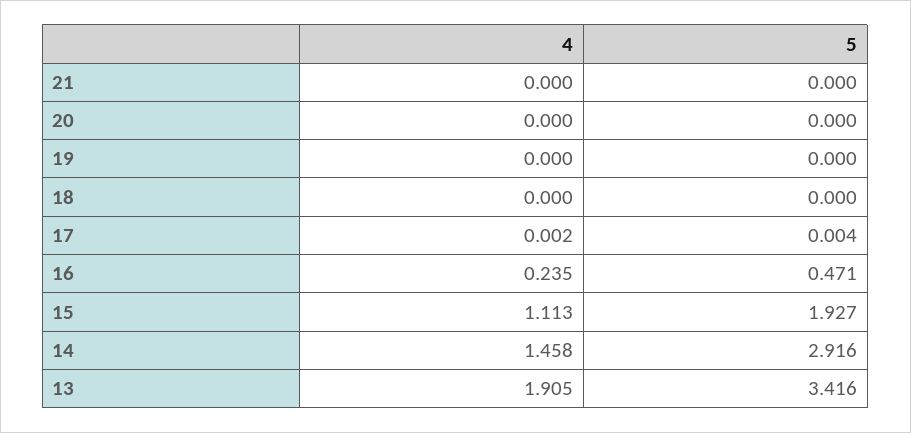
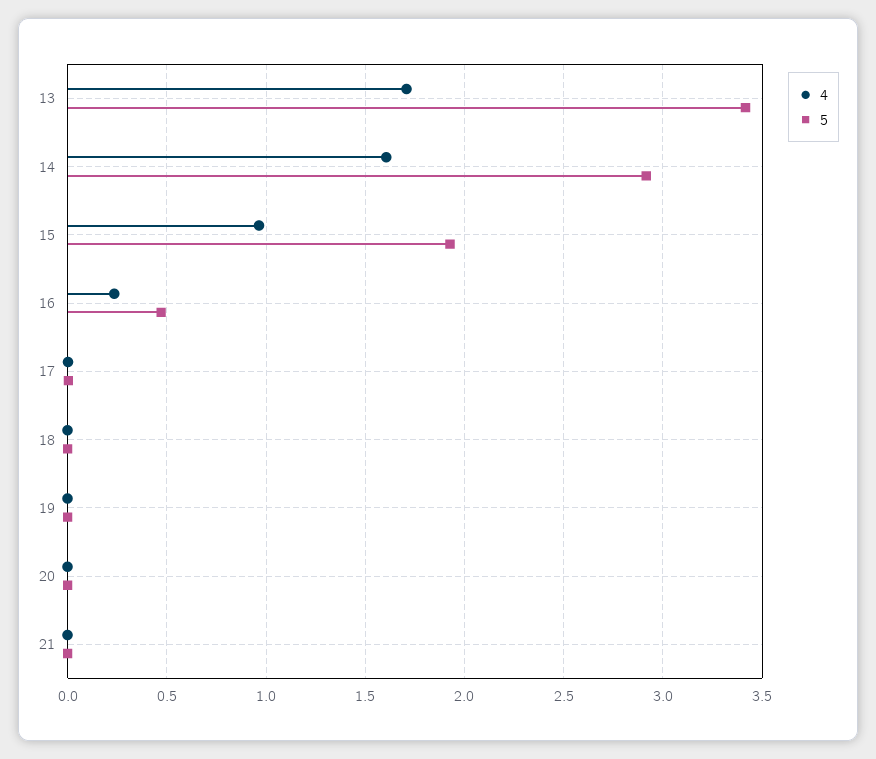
4, 15: 1.113 -> 0.95
4, 14: 1.458 -> 1.6
4, 13: 1.905 -> 1.7

